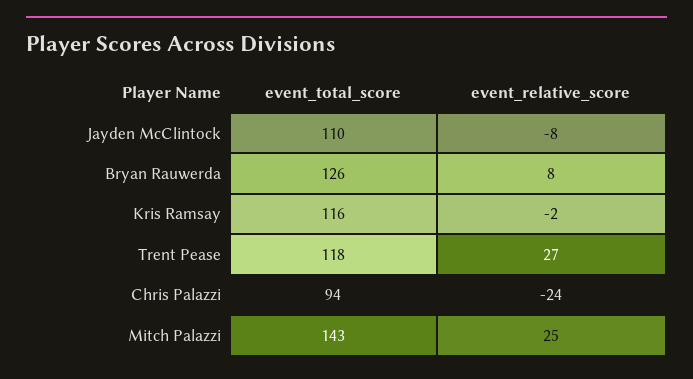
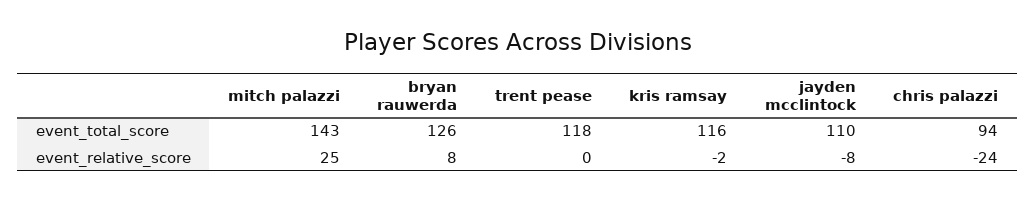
event_relative_score, Trent Pease: 27 -> 0

